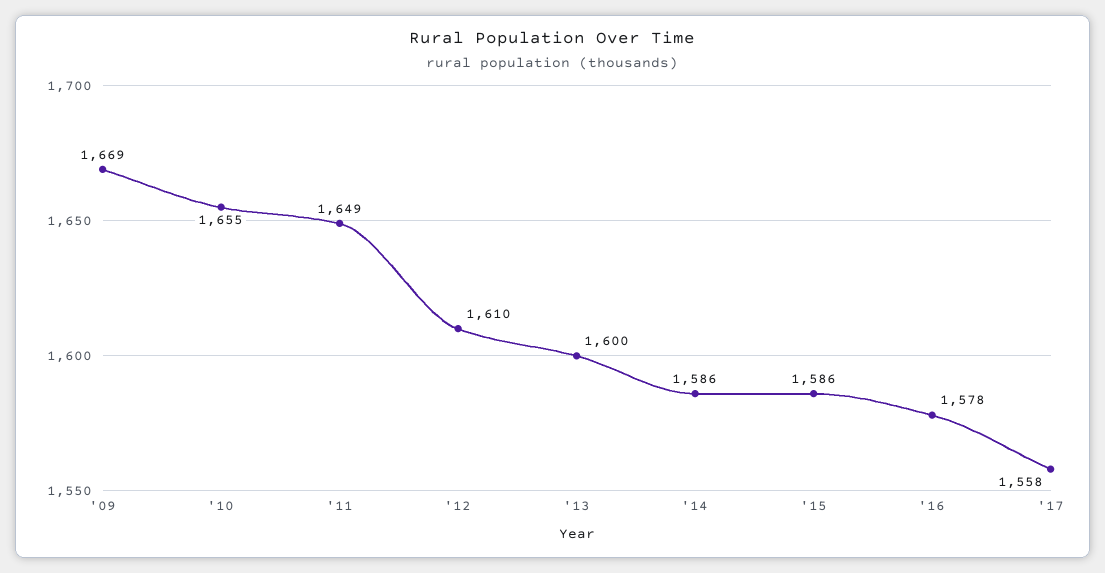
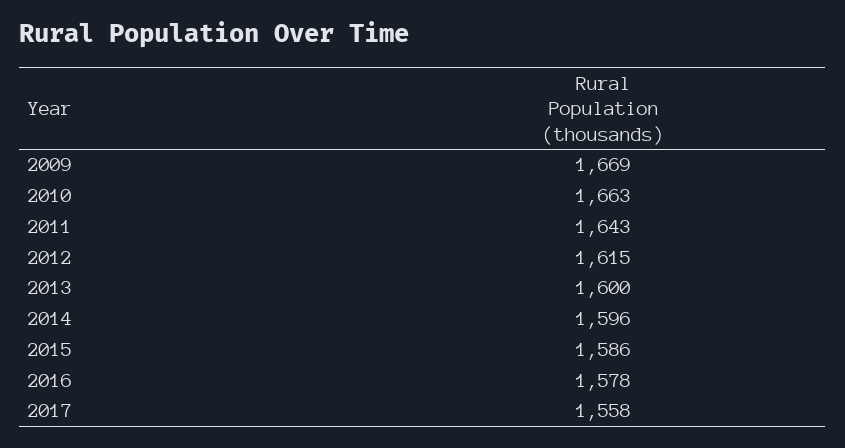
'10: 1655 -> 1663
'11: 1649 -> 1643
'12: 1610 -> 1615
'14: 1586 -> 1596

